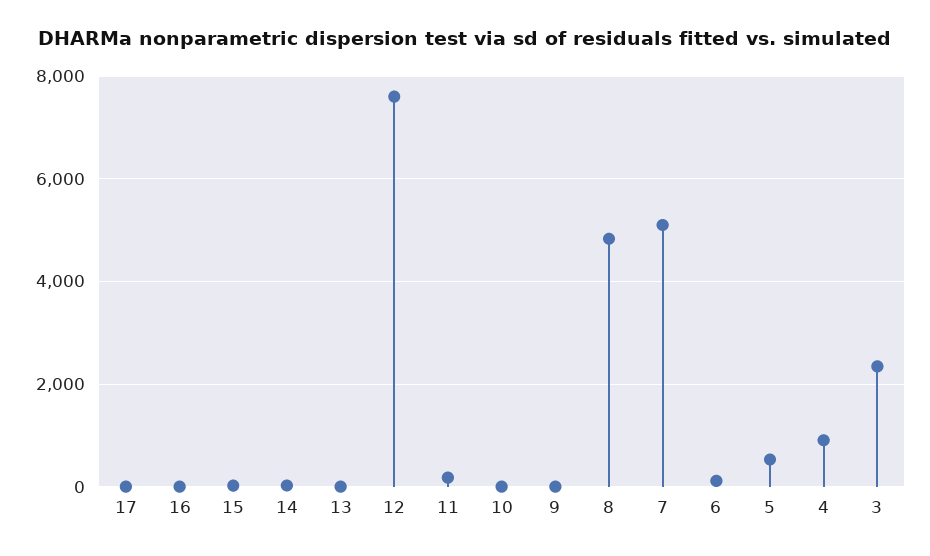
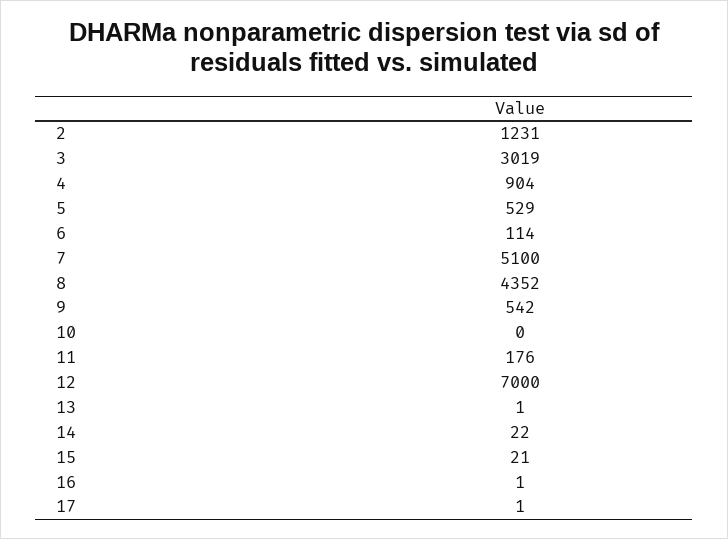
12: 7600 -> 7000
9: 0 -> 542
8: 4800 -> 4352
3: 2400 -> 3019
2: none -> 1231

